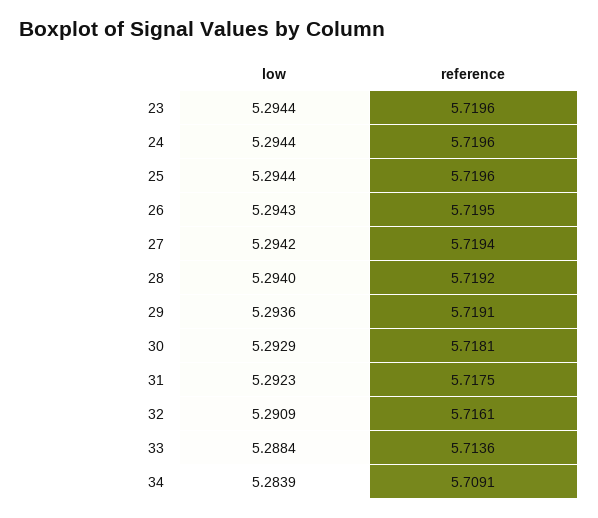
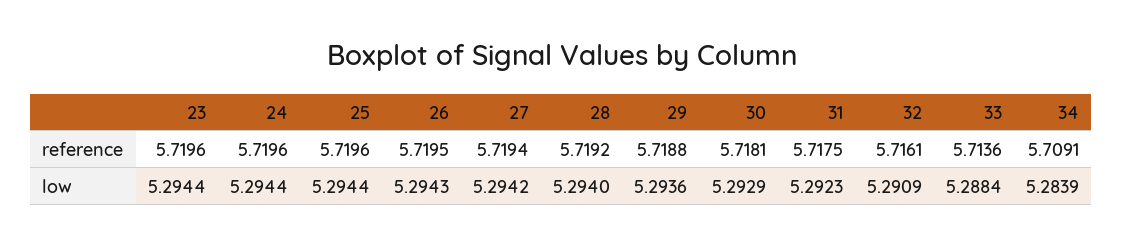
reference, 29: 5.7191 -> 5.7188

